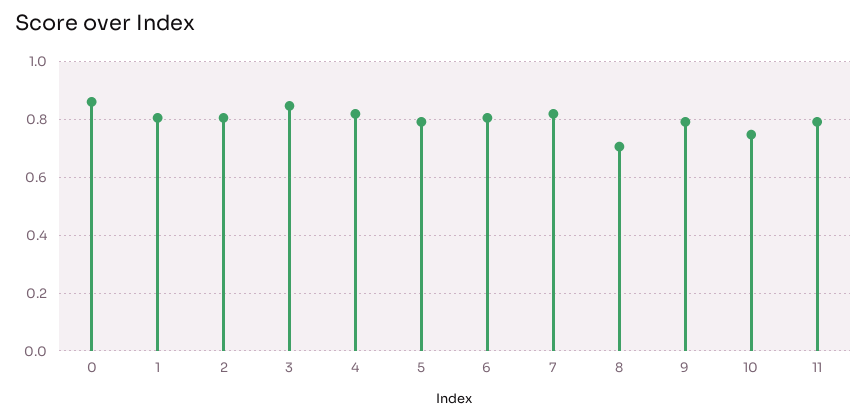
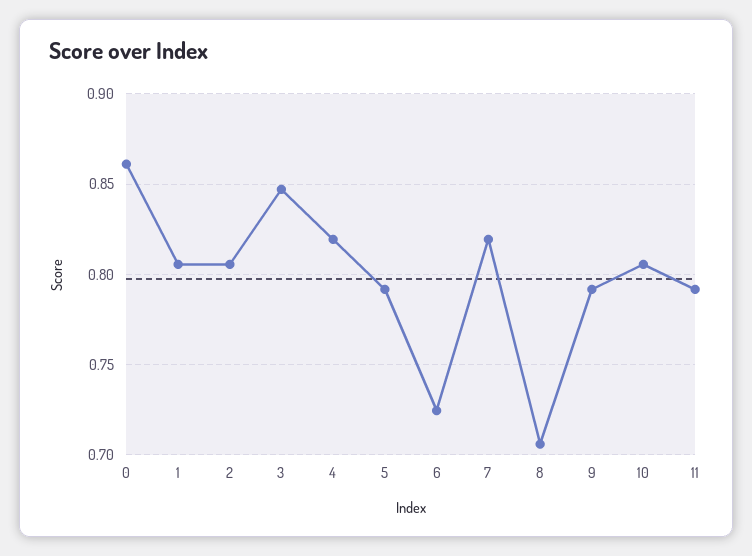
6: 0.8 -> 0.725
10: 0.75 -> 0.805

